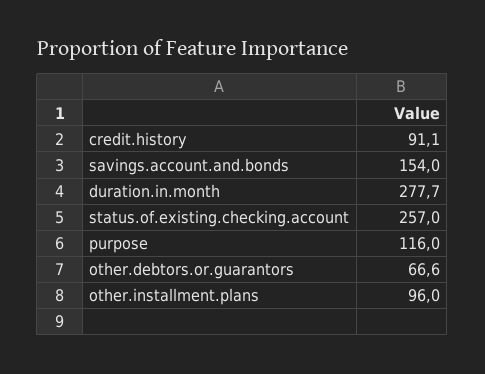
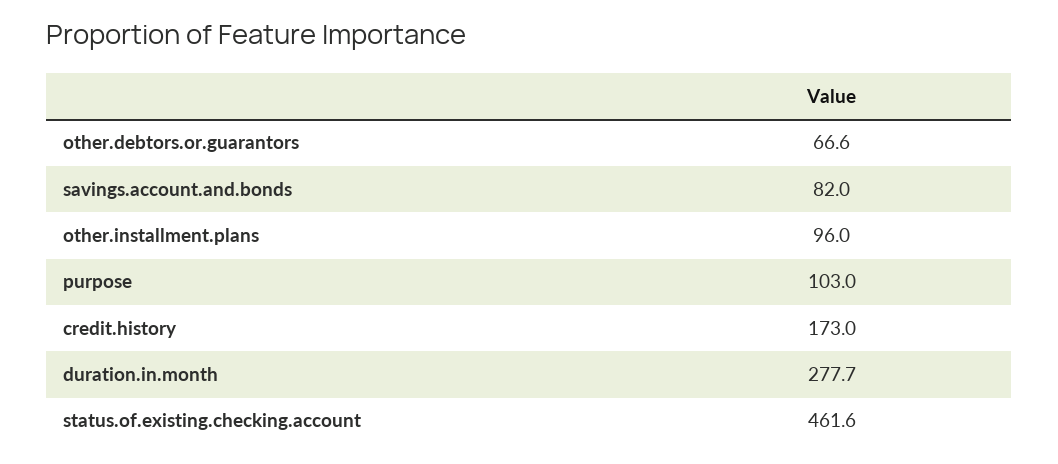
credit.history: 91.1 -> 173
savings.account.and.bonds: 154 -> 82
status.of.existing.checking.account: 257 -> 461.6
purpose: 116 -> 103

